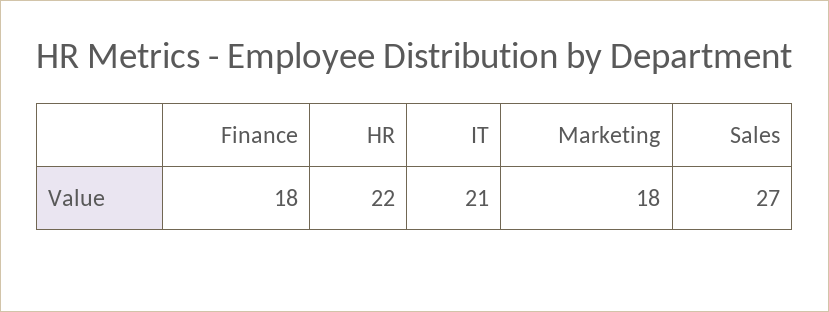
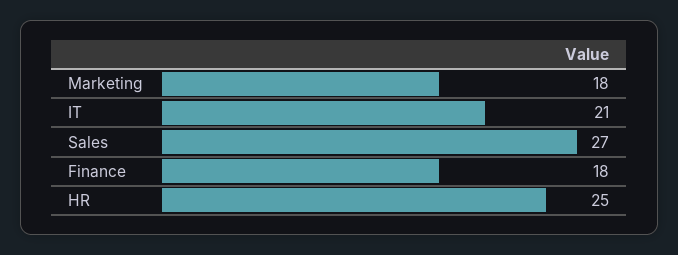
HR: 22 -> 25

